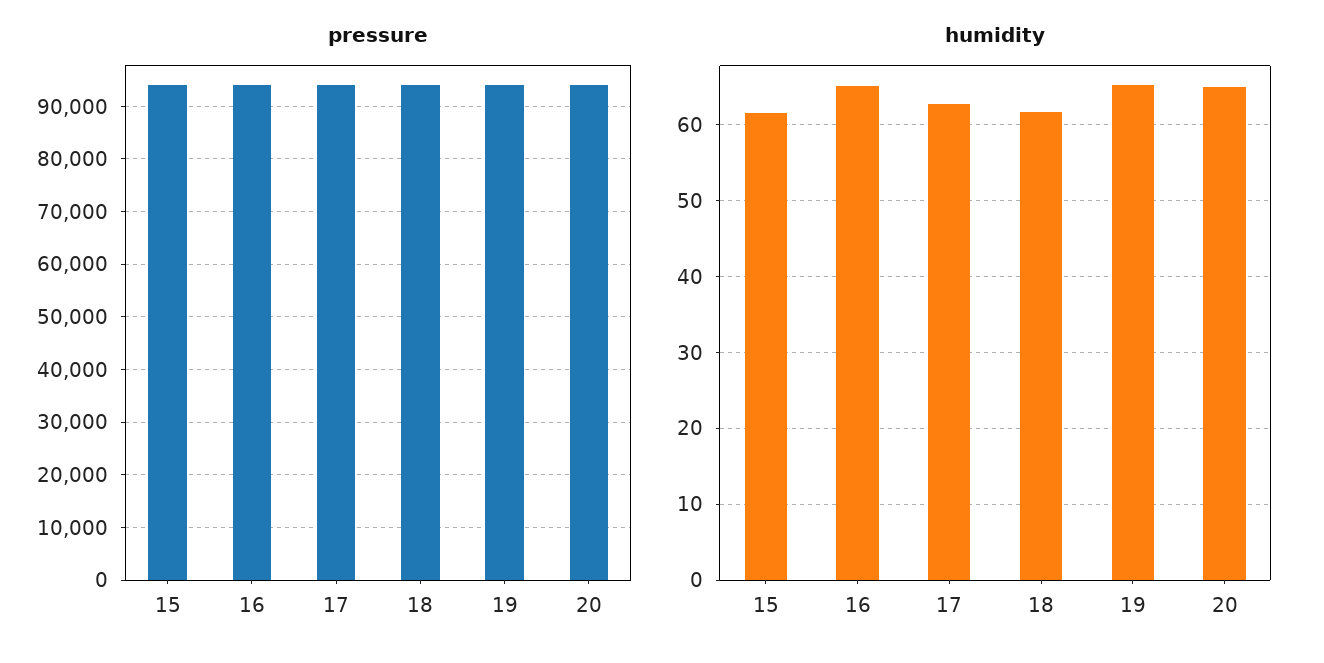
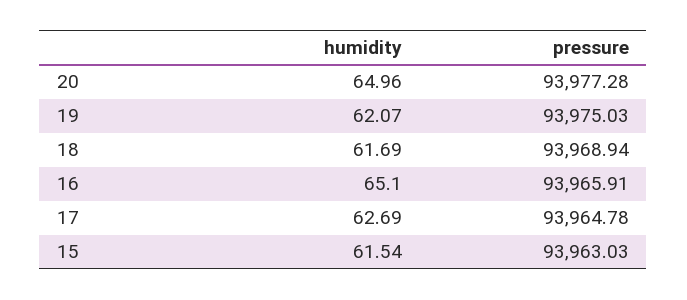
humidity, 19: 65 -> 62.07

